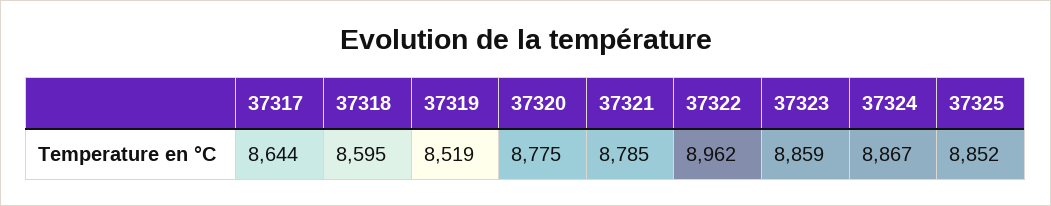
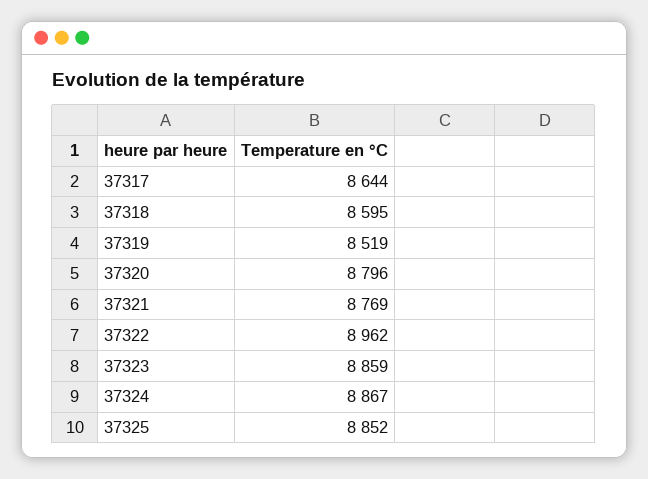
37320: 8775 -> 8796
37321: 8785 -> 8769

